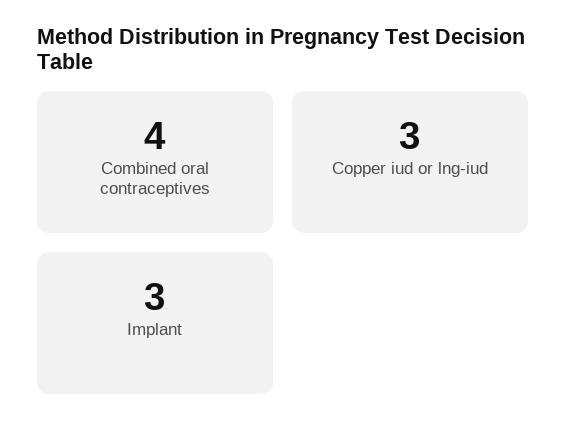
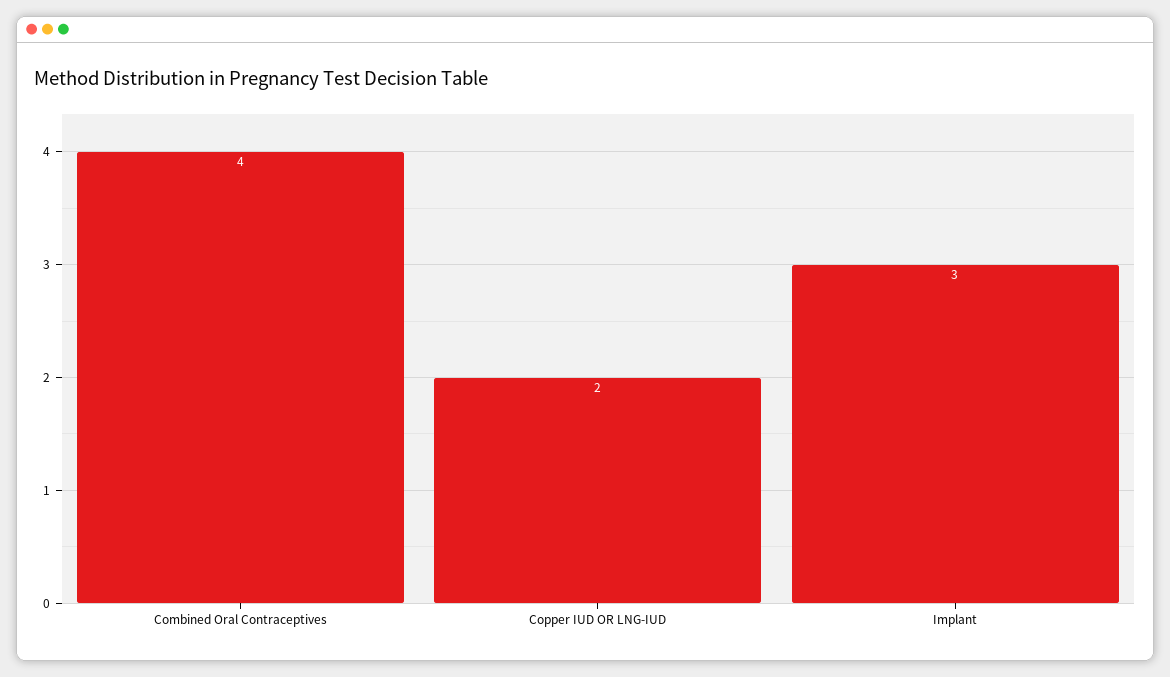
Copper iud or lng-iud: 3 -> 2

